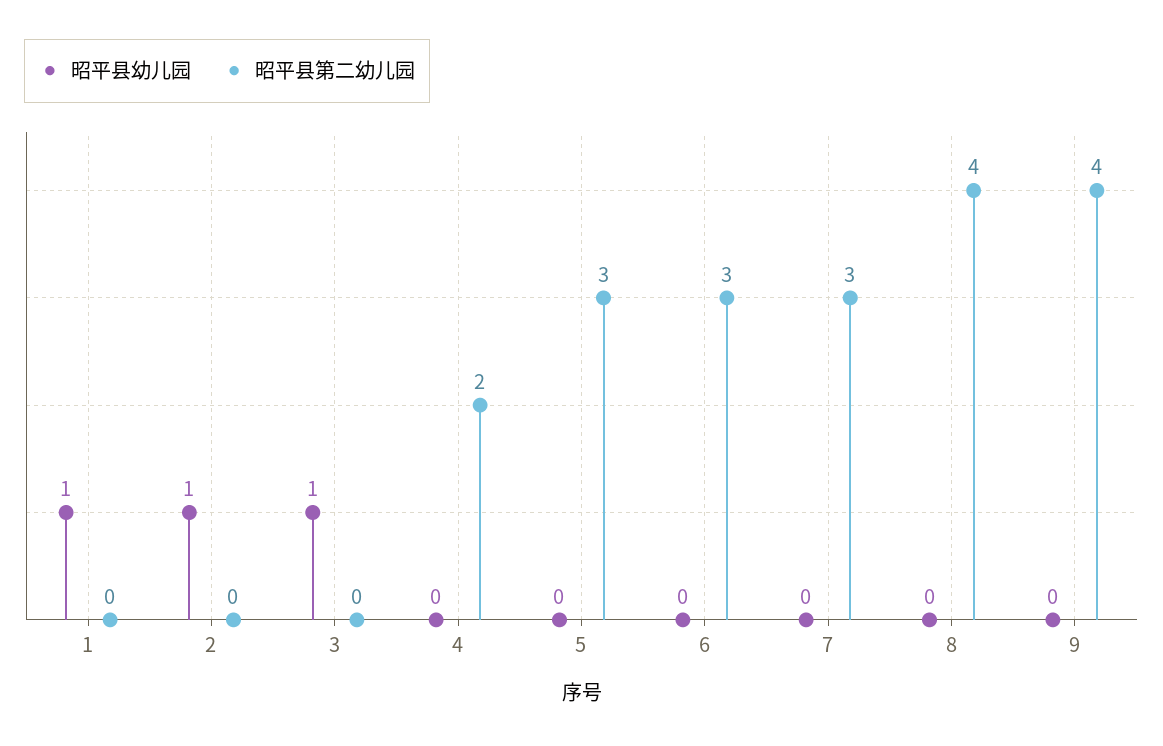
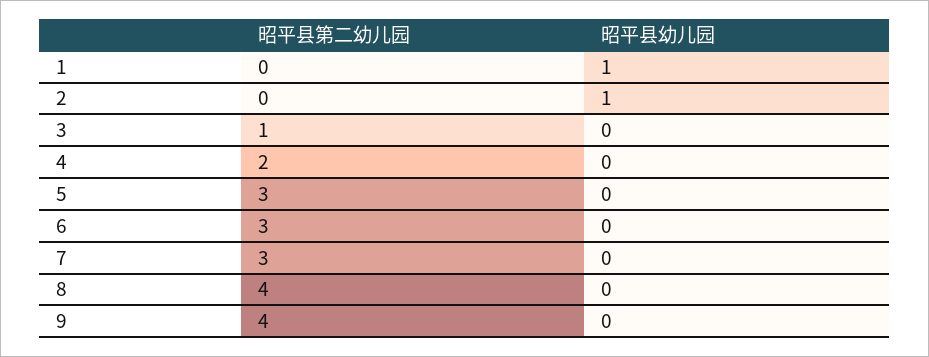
昭平县幼儿园, 3: 1 -> 0
昭平县第二幼儿园, 3: 0 -> 1

